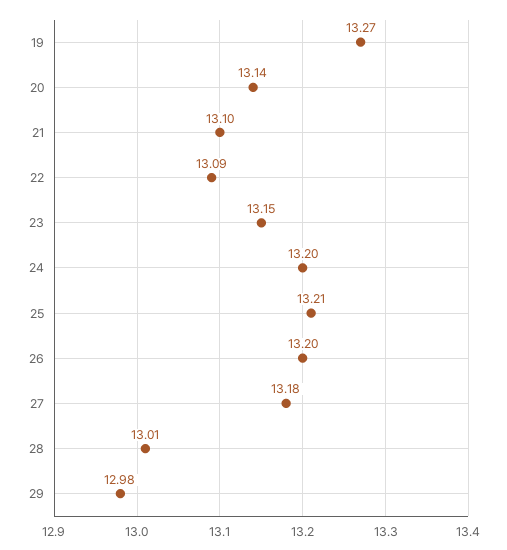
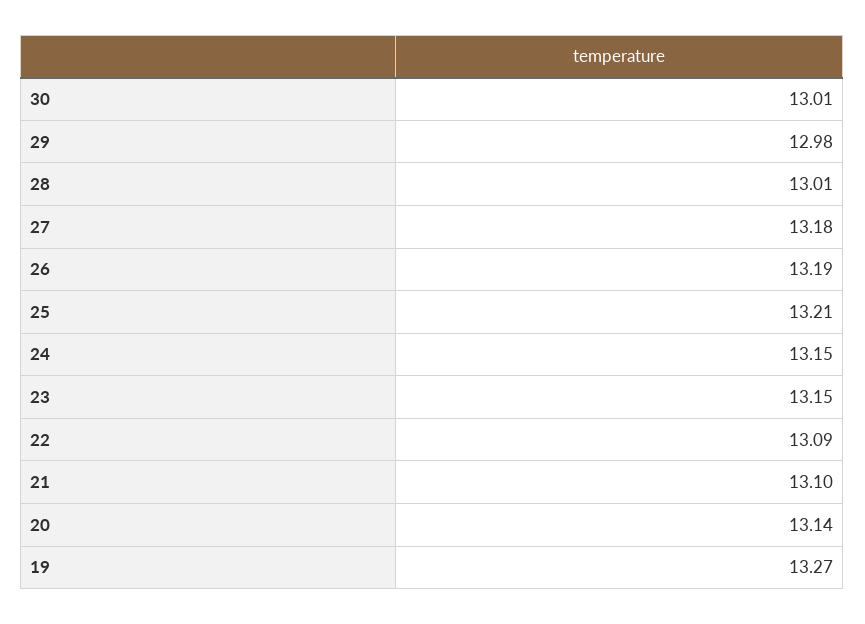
24: 13.2 -> 13.15
26: 13.2 -> 13.19
30: none -> 13.01

